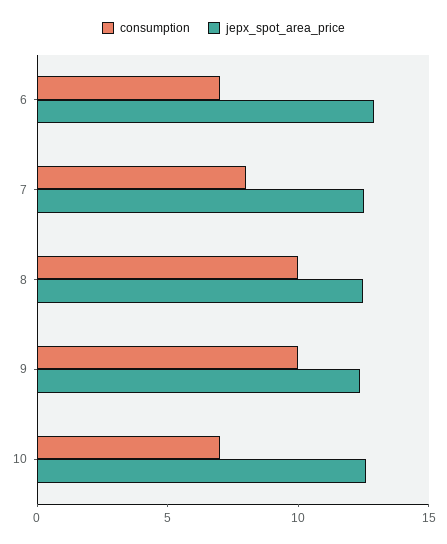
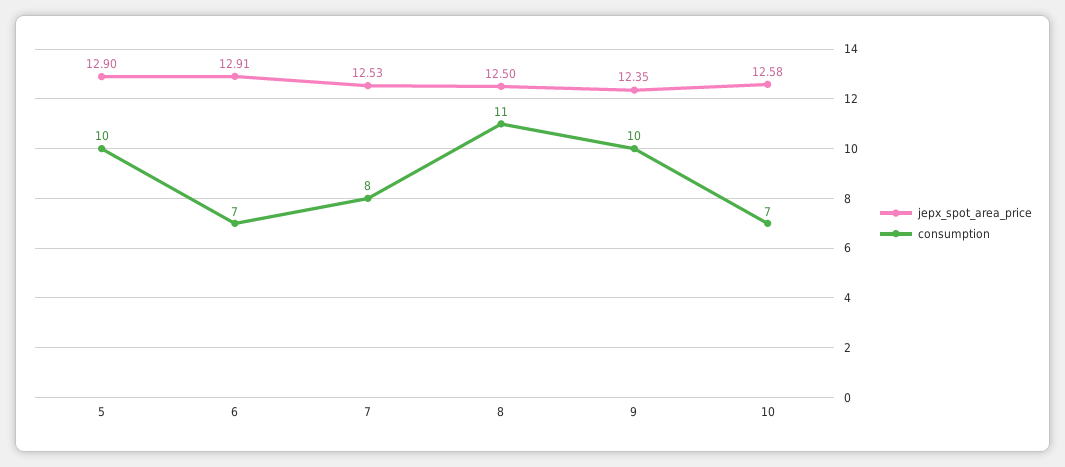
consumption, 8: 10 -> 11
jepx_spot_area_price, 5: none -> 12.9
consumption, 5: none -> 10

